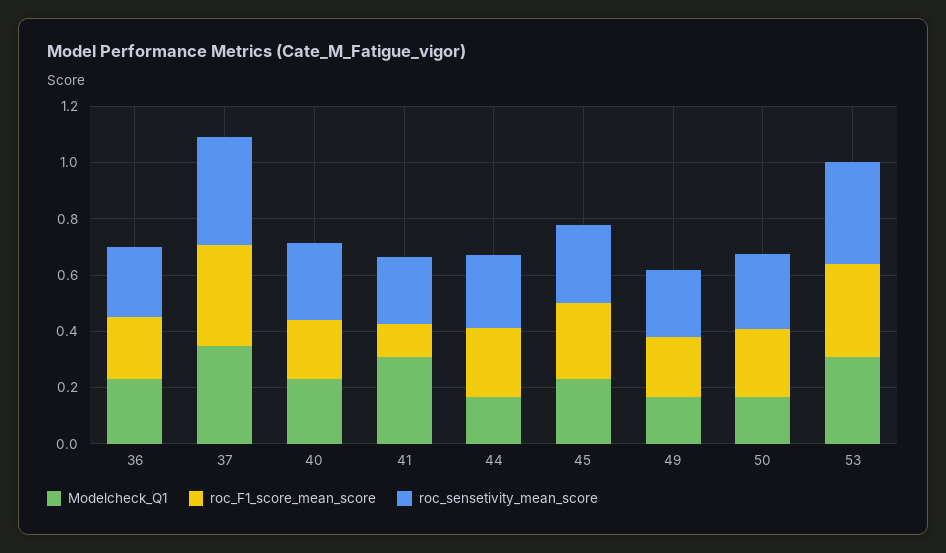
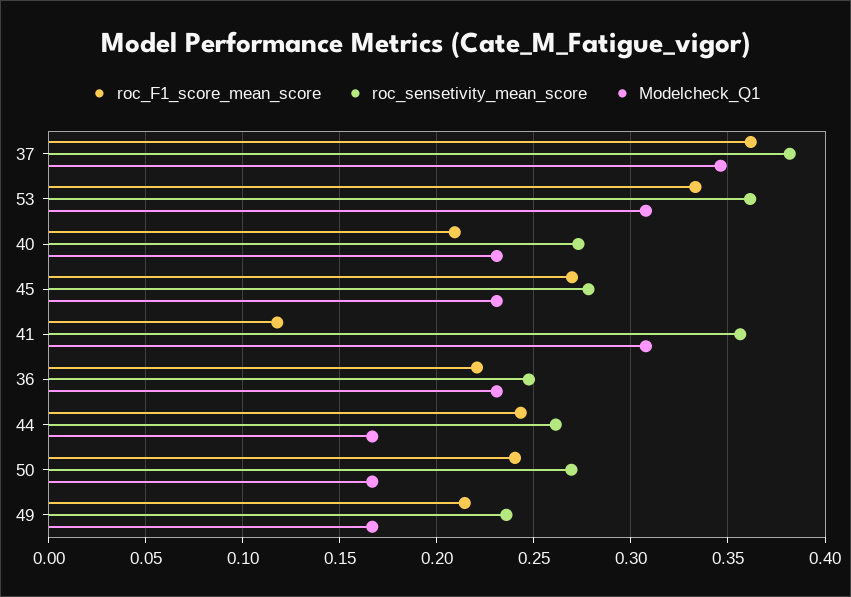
roc_sensetivity_mean_score, 41: 0.25 -> 0.355

